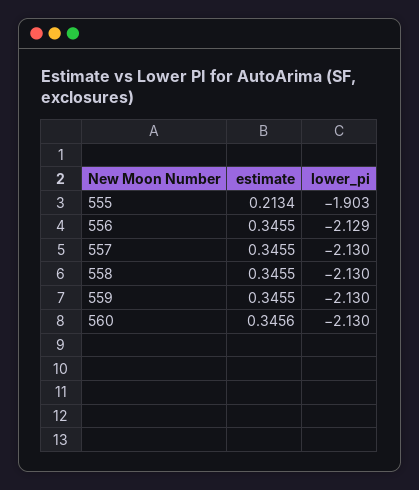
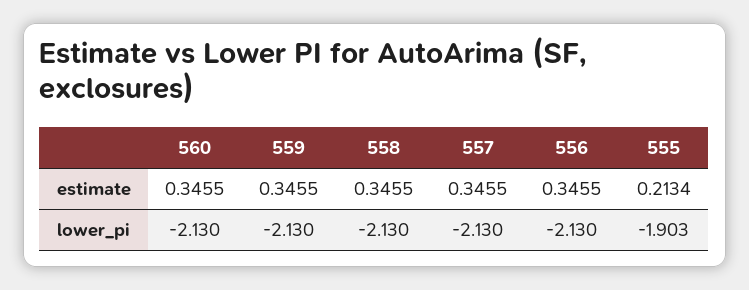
lower_pi, 556: -2.129 -> -2.13
estimate, 560: 0.3456 -> 0.3455

